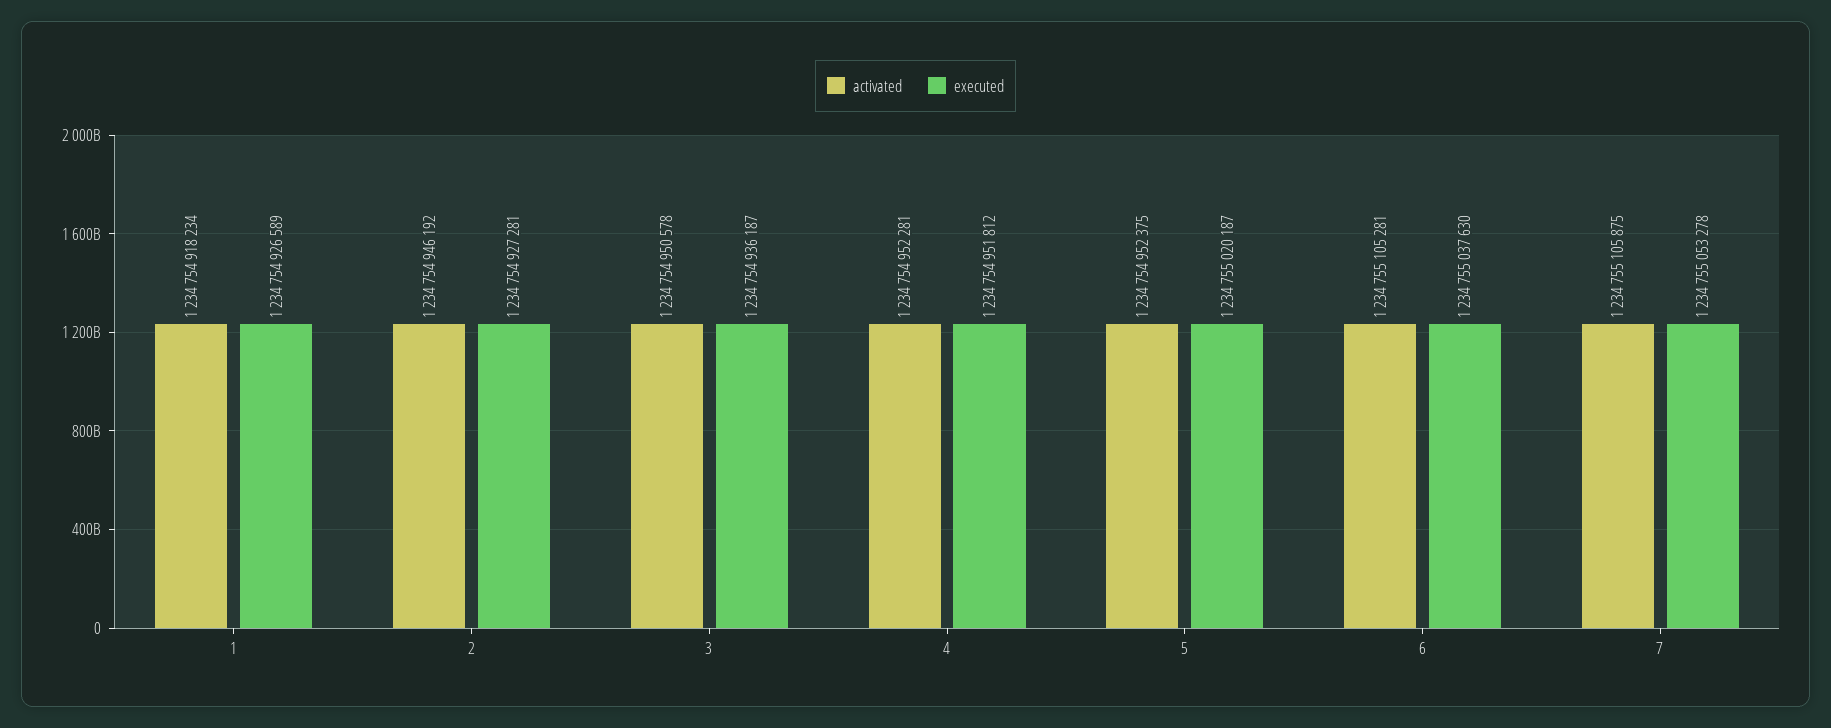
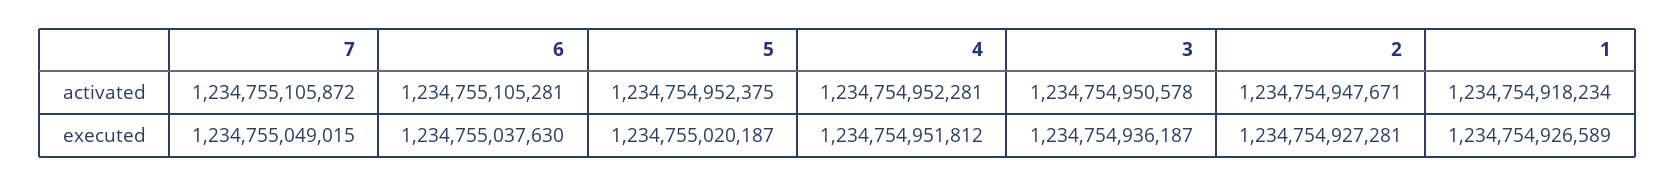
activated, 2: 1234754946192 -> 1234754947671
activated, 7: 1234755105875 -> 1234755105872
executed, 7: 1234755053278 -> 1234755049015

